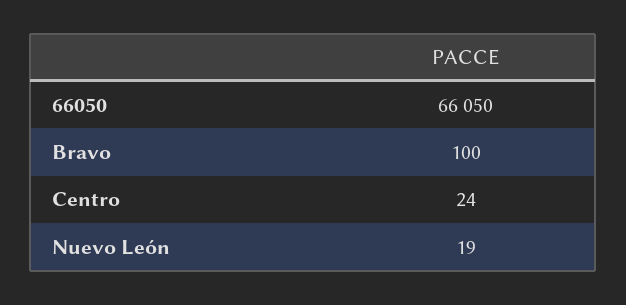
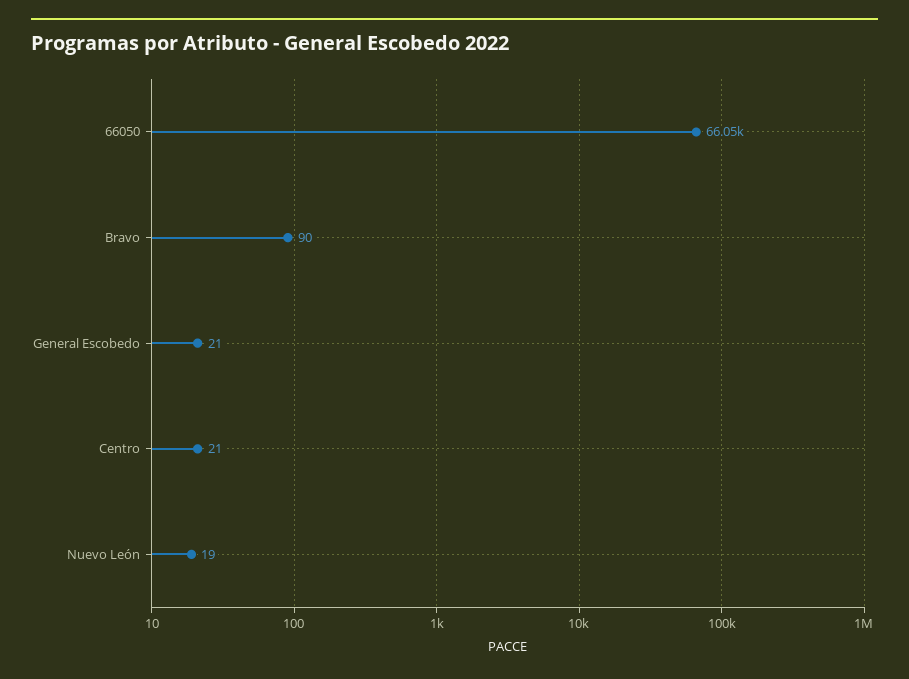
Bravo: 100 -> 90
Centro: 24 -> 21
General Escobedo: none -> 21

